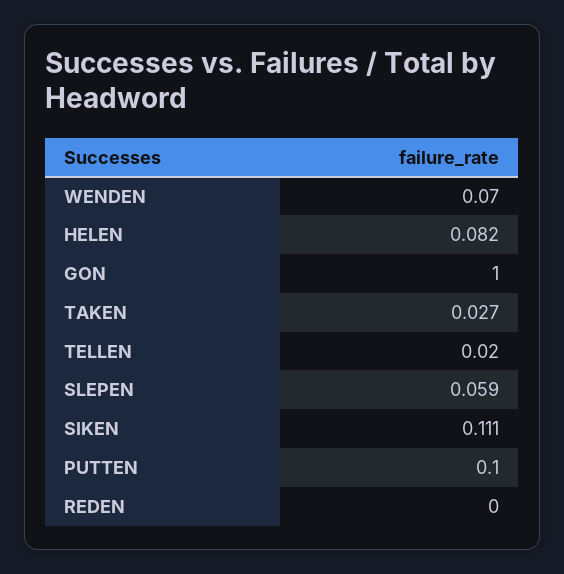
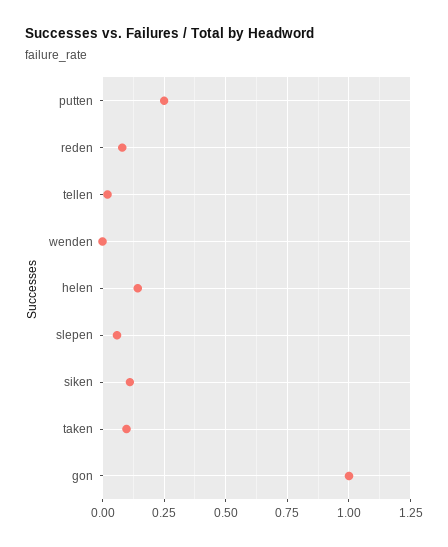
WENDEN: 0.07 -> 0
HELEN: 0.082 -> 0.15
TAKEN: 0.027 -> 0.1
PUTTEN: 0.1 -> 0.25
REDEN: 0 -> 0.075

